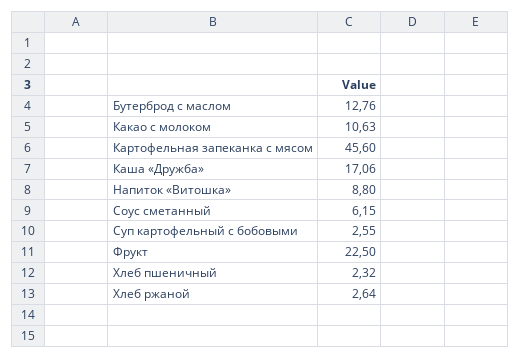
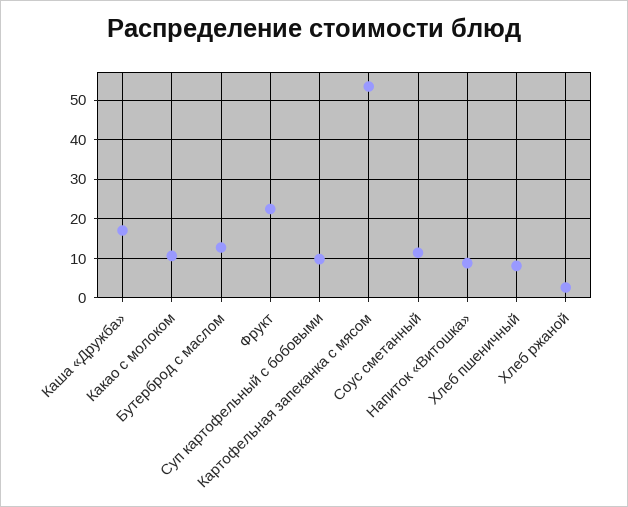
Картофельная запеканка с мясом: 45.6 -> 54
Соус сметанный: 6.15 -> 12
Суп картофельный с бобовыми: 2.55 -> 10
Хлеб пшеничный: 2.32 -> 8

